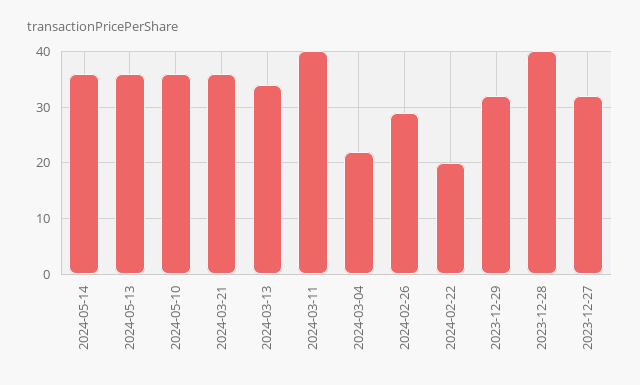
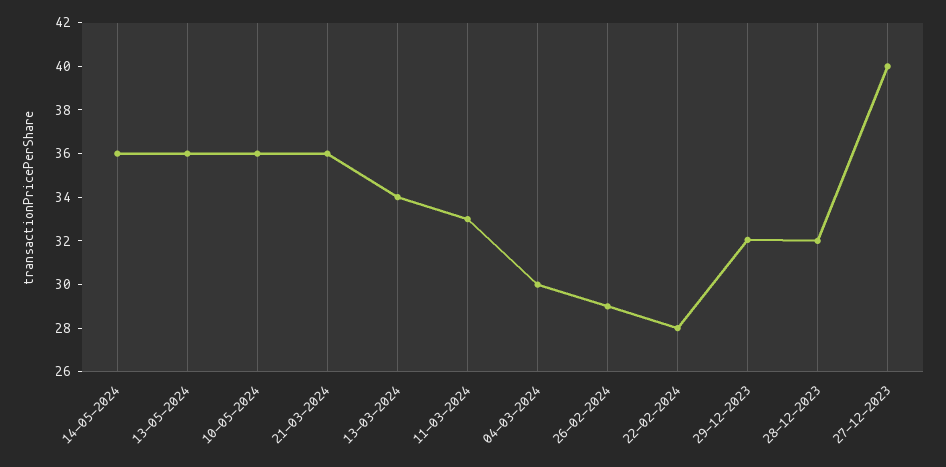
2024-03-11: 40 -> 33
2024-03-04: 22 -> 30
2024-02-22: 20 -> 28
2023-12-28: 40 -> 32
2023-12-27: 32 -> 40

